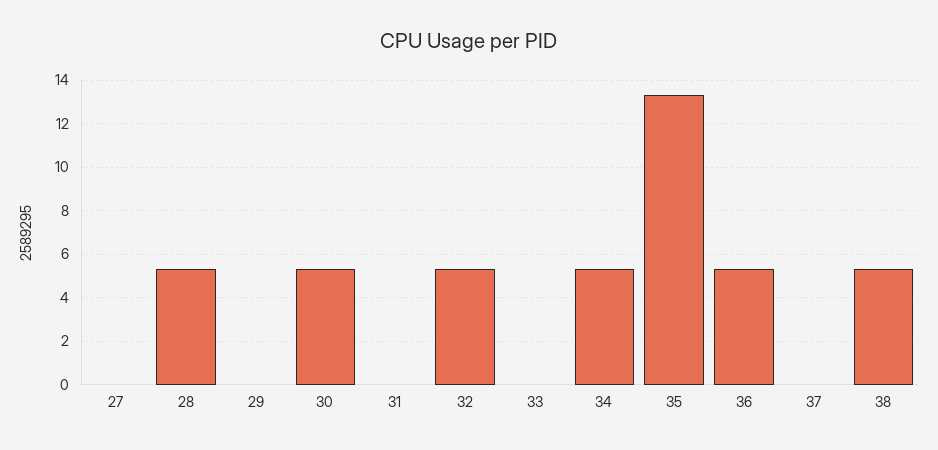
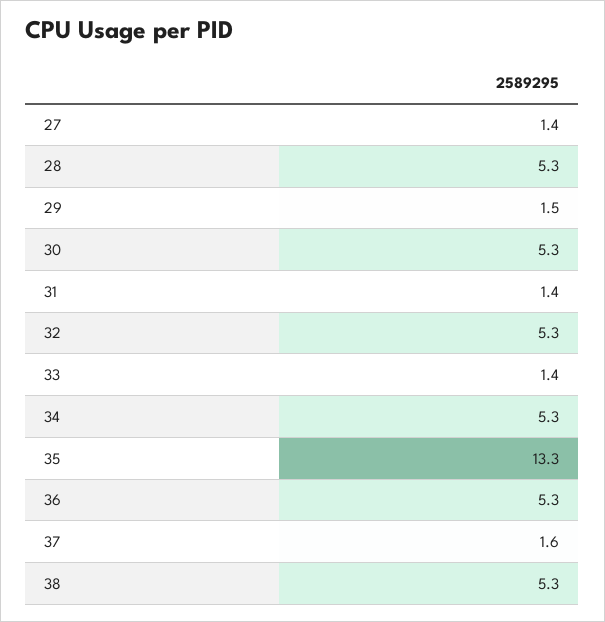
27: 0 -> 1.4
29: 0 -> 1.5
31: 0 -> 1.4
33: 0 -> 1.4
37: 0 -> 1.6

